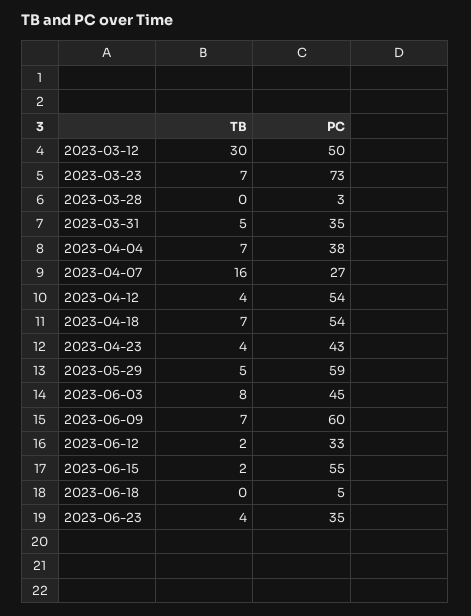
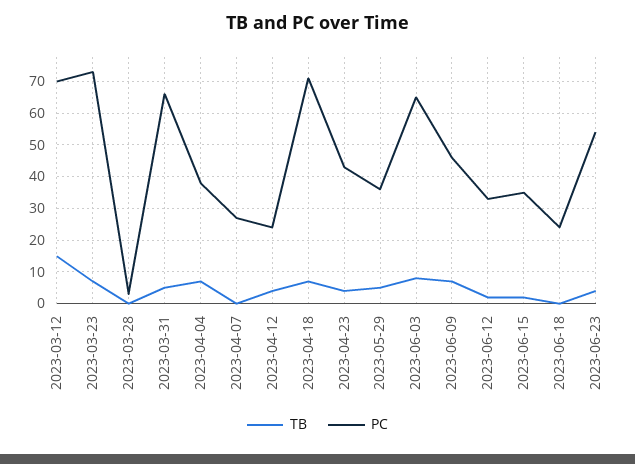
TB, 2023-03-12: 30 -> 15
PC, 2023-03-12: 50 -> 70
PC, 2023-03-31: 35 -> 65
TB, 2023-04-07: 16 -> 0
PC, 2023-04-12: 54 -> 25
PC, 2023-04-18: 54 -> 70
PC, 2023-05-29: 59 -> 35
PC, 2023-06-03: 45 -> 65
PC, 2023-06-09: 60 -> 45
PC, 2023-06-15: 55 -> 35
PC, 2023-06-18: 5 -> 25
PC, 2023-06-23: 35 -> 55

